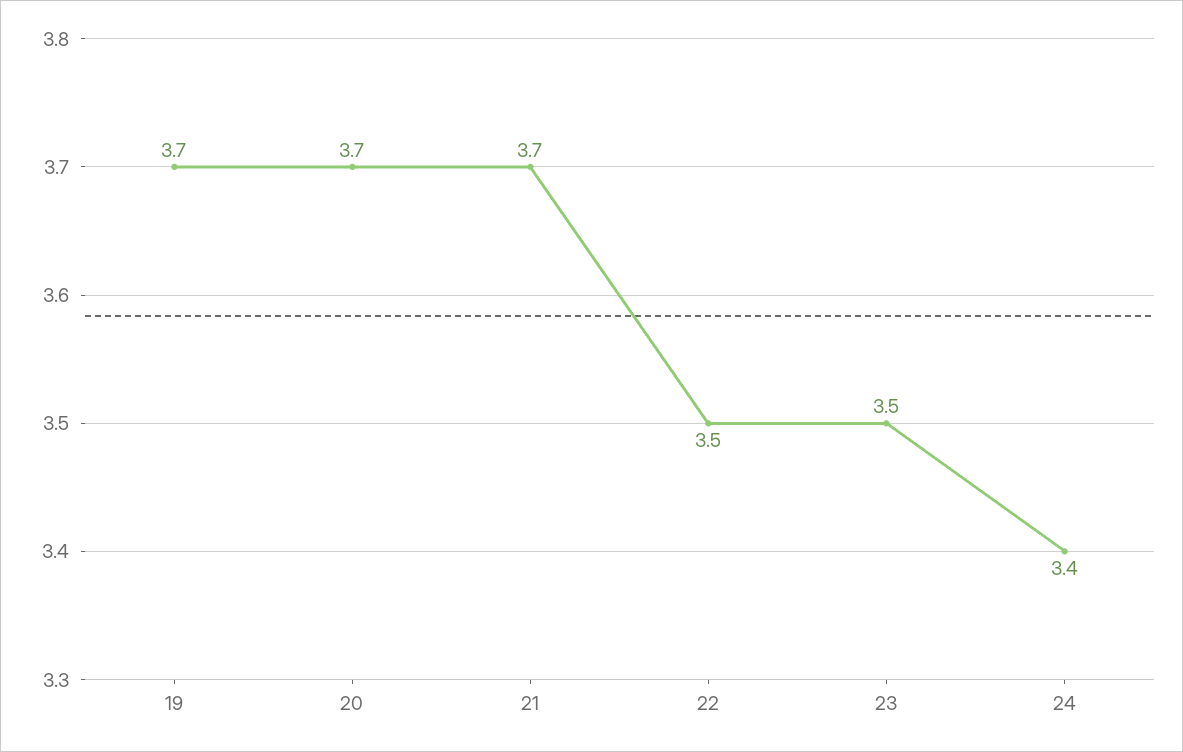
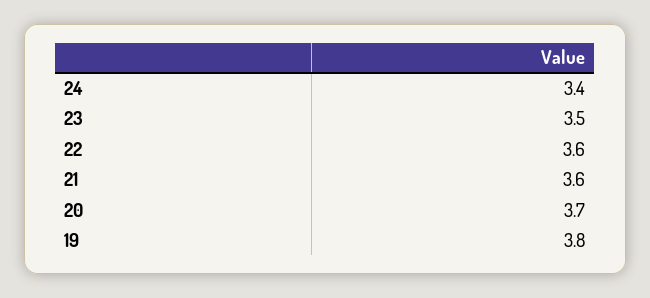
19: 3.7 -> 3.8
21: 3.7 -> 3.6
22: 3.5 -> 3.6

